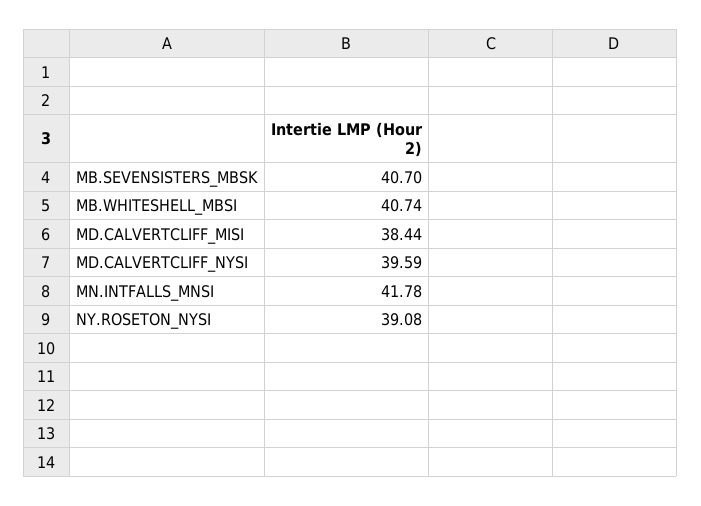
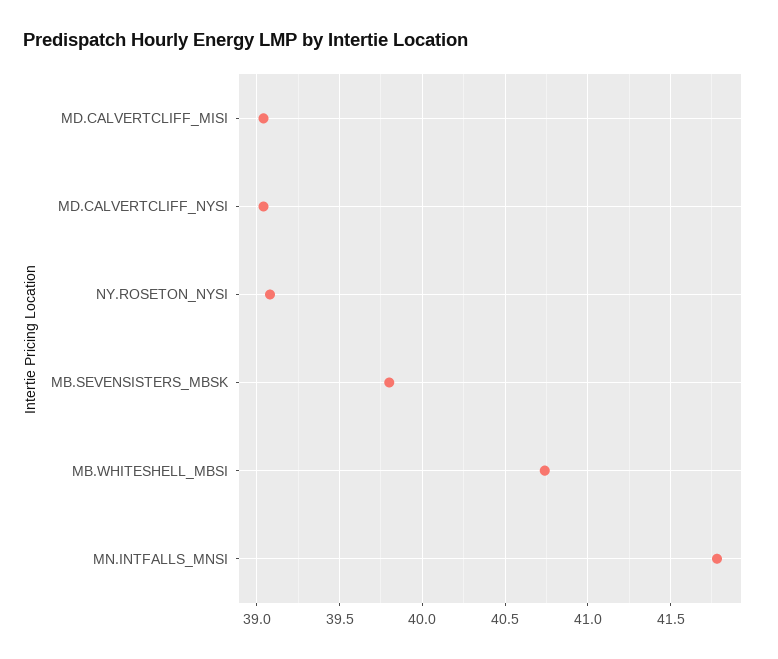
MB.SEVENSISTERS_MBSK: 40.7 -> 39.8
MD.CALVERTCLIFF_MISI: 38.44 -> 39.05
MD.CALVERTCLIFF_NYSI: 39.59 -> 39.05

